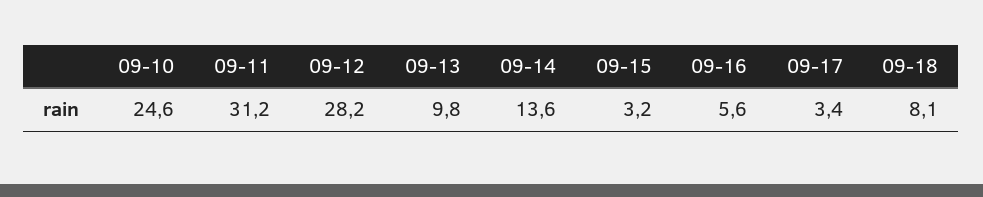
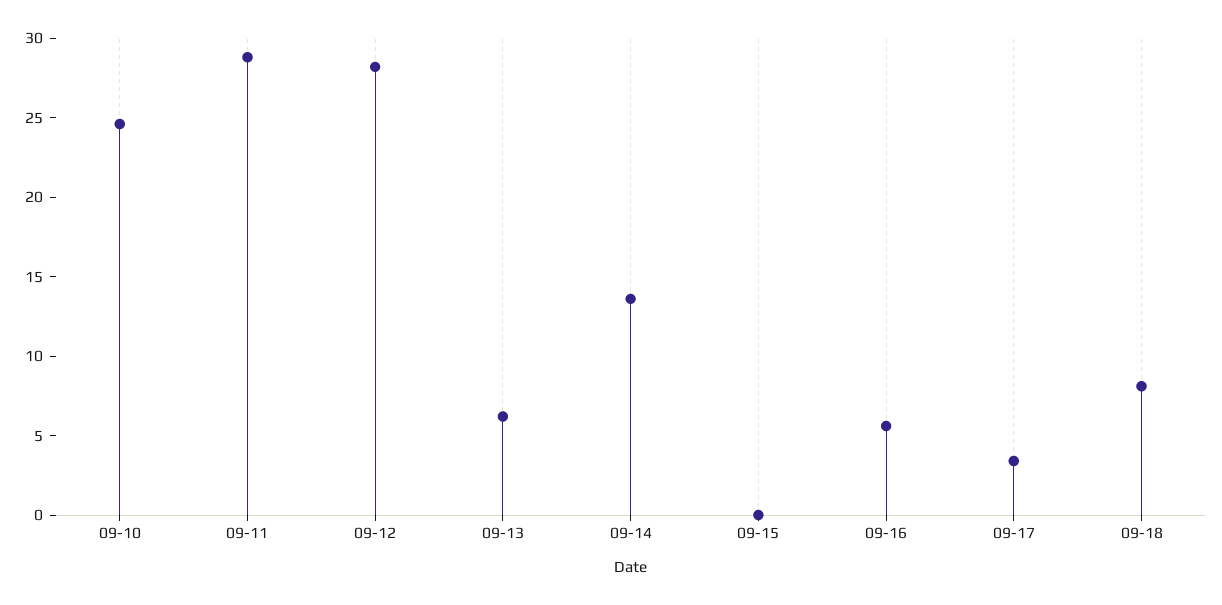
09-11: 31.2 -> 29
09-13: 9.8 -> 6
09-15: 3.2 -> 0

